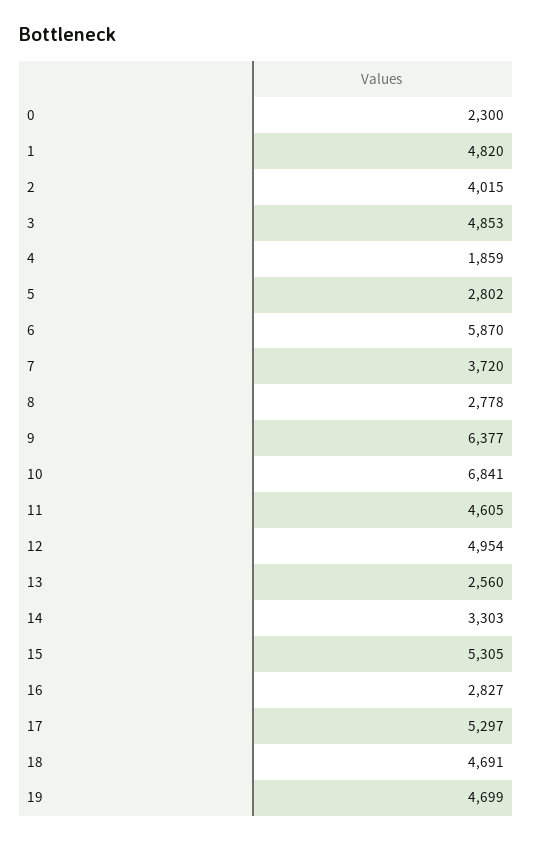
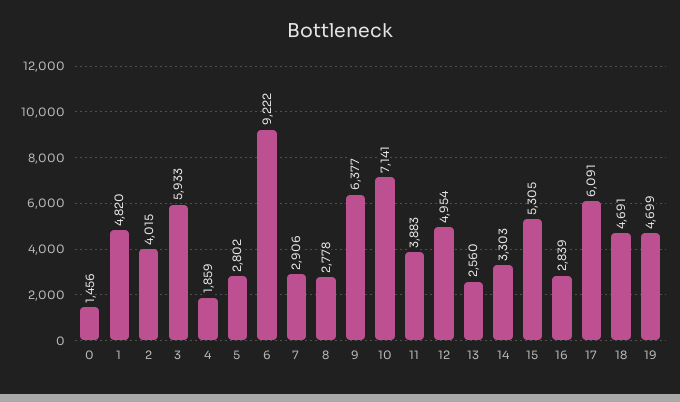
0: 2300 -> 1456
3: 4853 -> 5933
6: 5870 -> 9222
7: 3720 -> 2906
10: 6841 -> 7141
11: 4605 -> 3883
16: 2827 -> 2839
17: 5297 -> 6091

